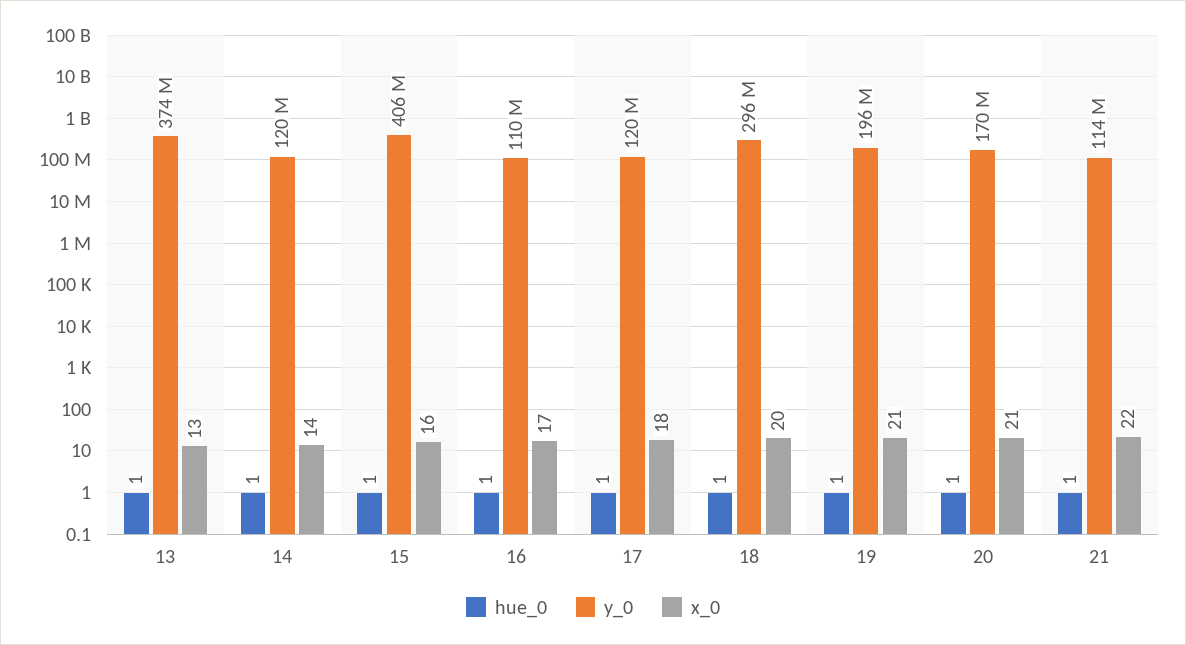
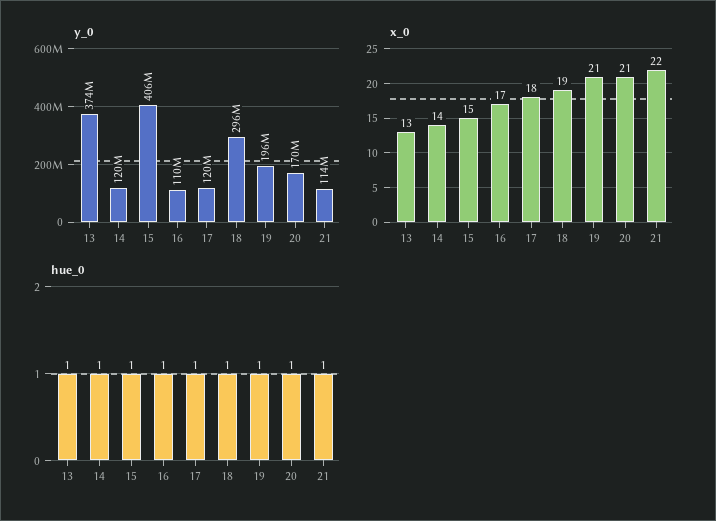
x_0, 15: 16 -> 15
x_0, 18: 20 -> 19

